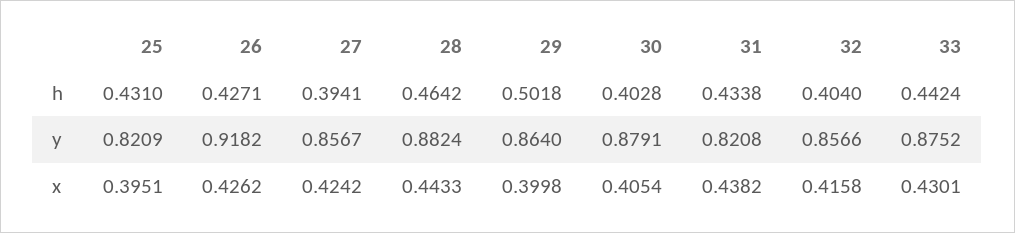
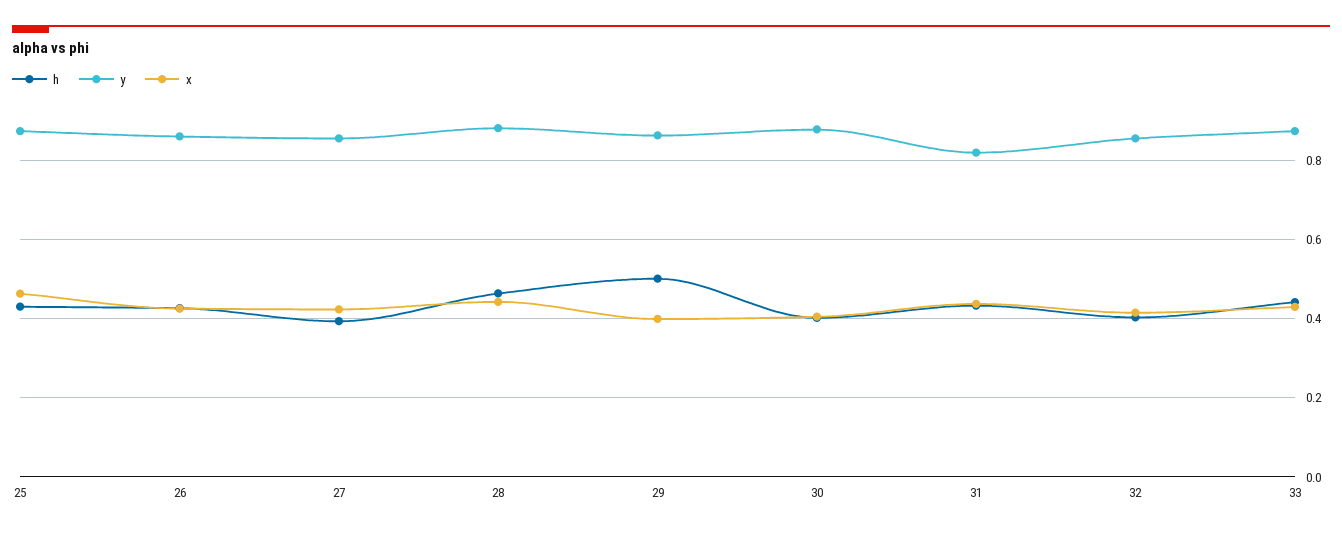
y, 25: 0.8209 -> 0.88
y, 26: 0.9182 -> 0.86
x, 25: 0.3951 -> 0.46

